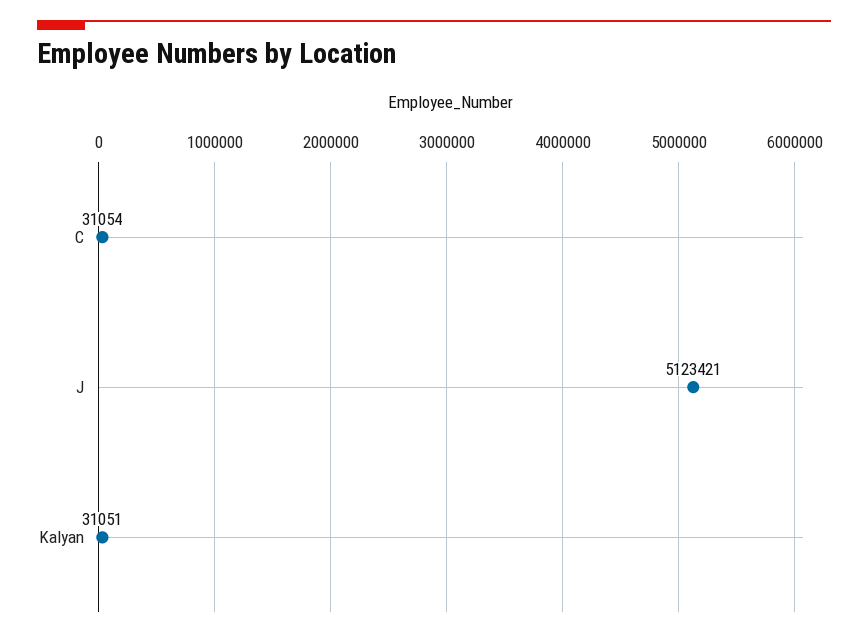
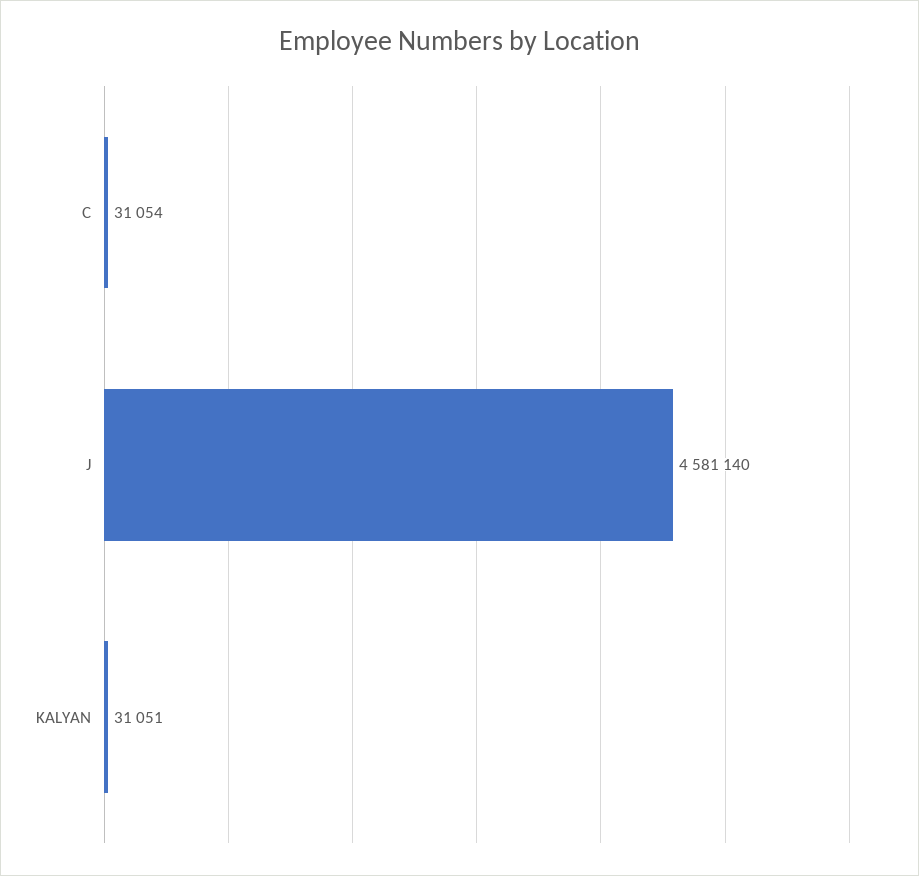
J: 5123421 -> 4581140

